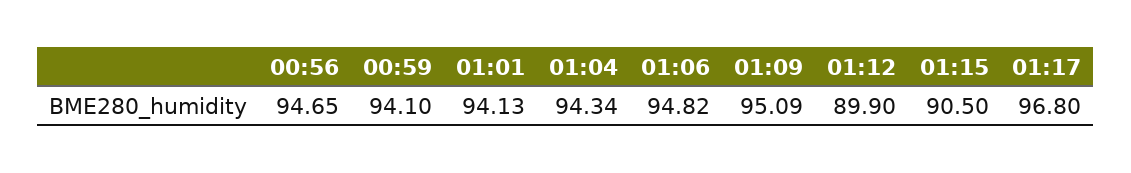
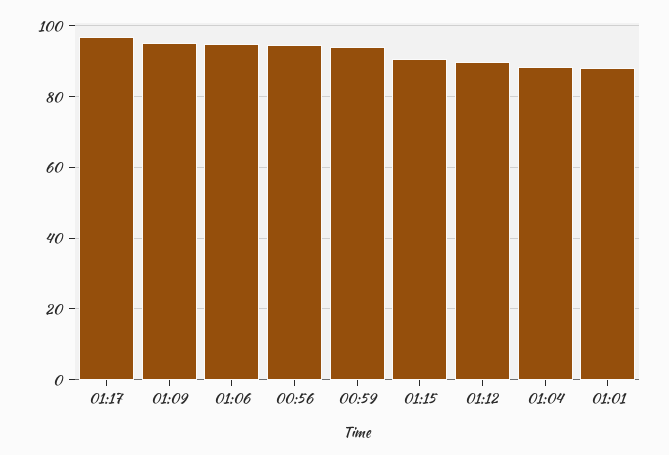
01:01: 94.13 -> 88
01:04: 94.34 -> 88

